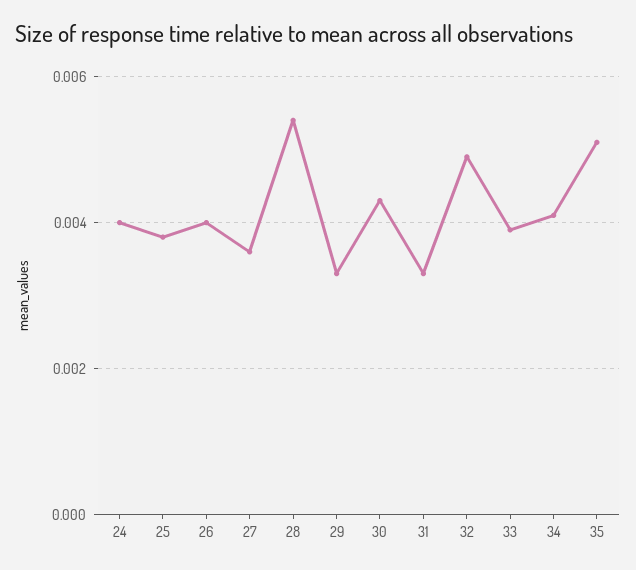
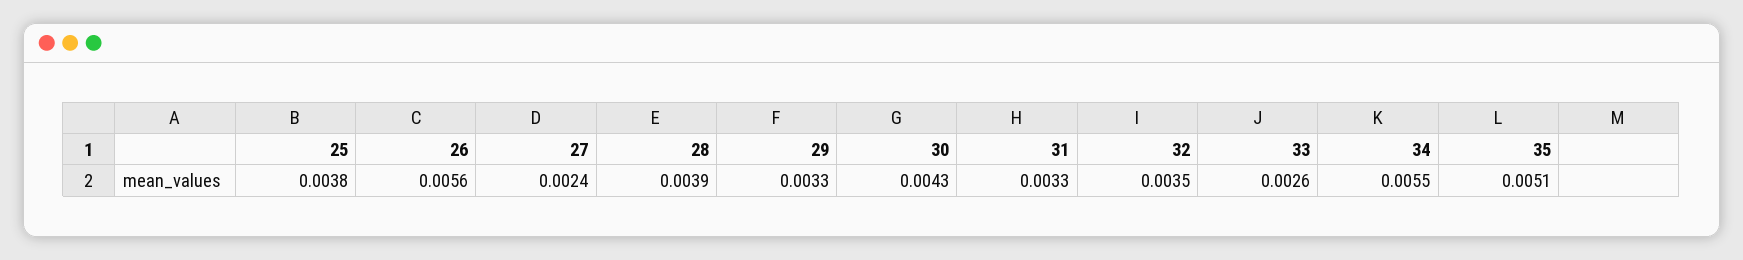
24: 0.004 -> none
26: 0.004 -> 0.0056
27: 0.0035 -> 0.0024
28: 0.0055 -> 0.0039
32: 0.005 -> 0.0035
33: 0.004 -> 0.0026
34: 0.004 -> 0.0055

